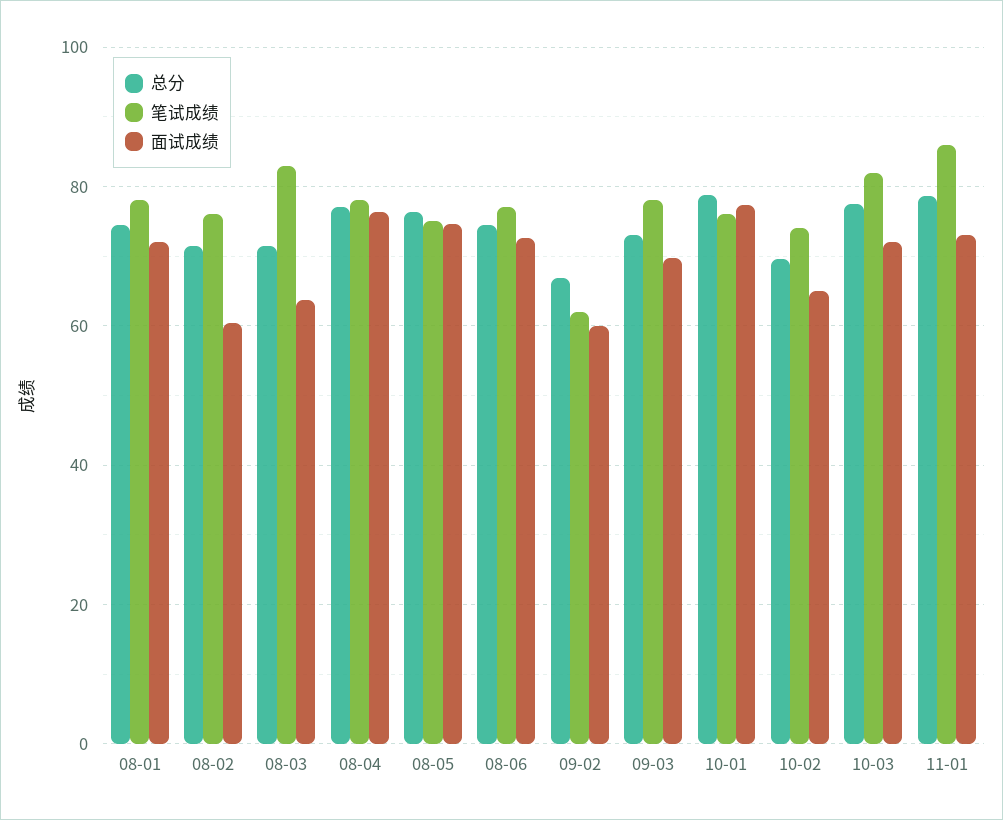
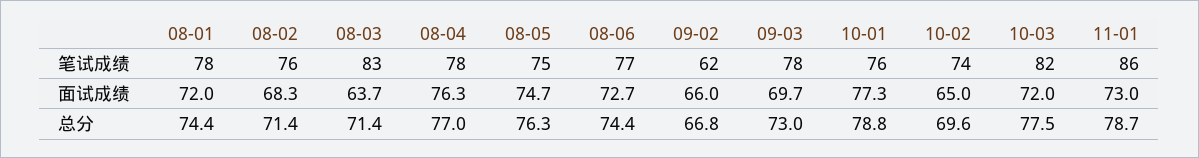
面试成绩, 08-02: 60 -> 68.3
面试成绩, 09-02: 60 -> 66

